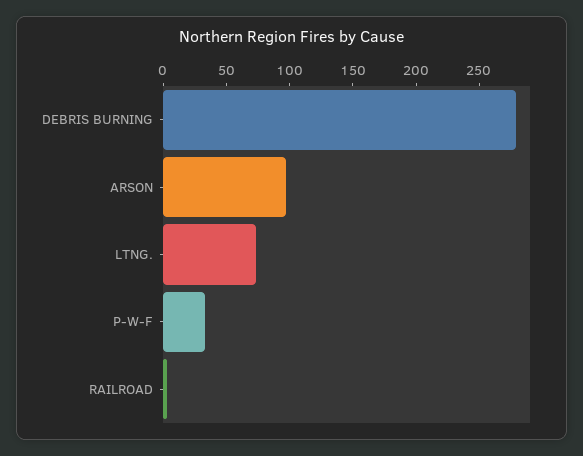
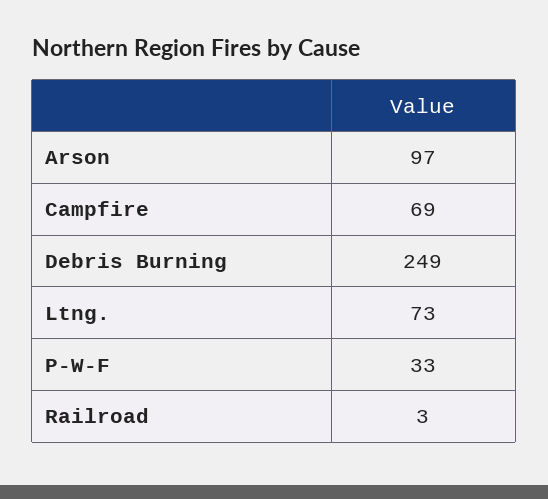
DEBRIS BURNING: 280 -> 249
Campfire: none -> 69

